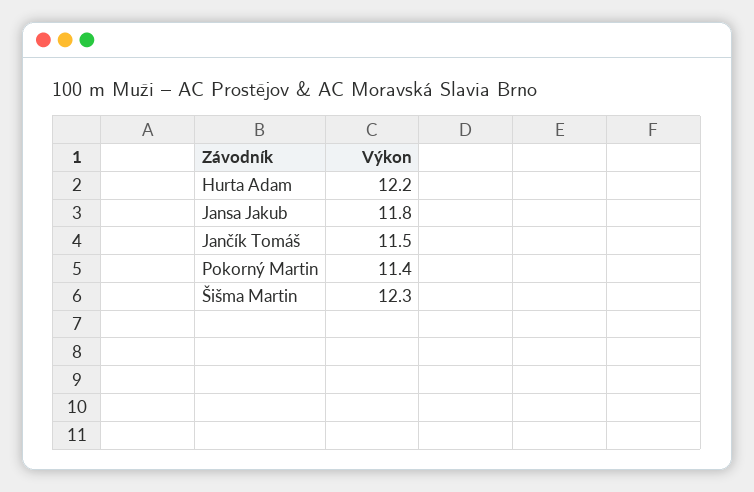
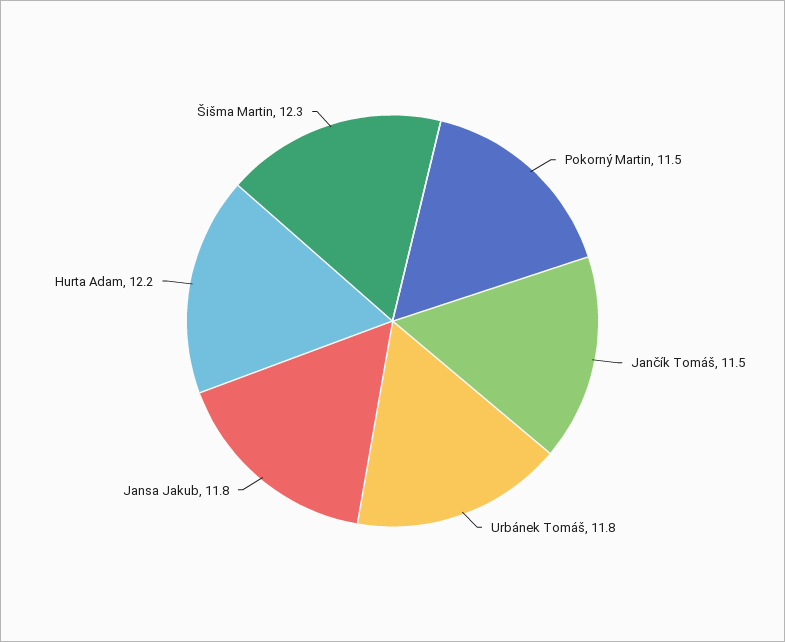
Pokorný Martin: 11.4 -> 11.5
Urbánek Tomáš: none -> 11.8

